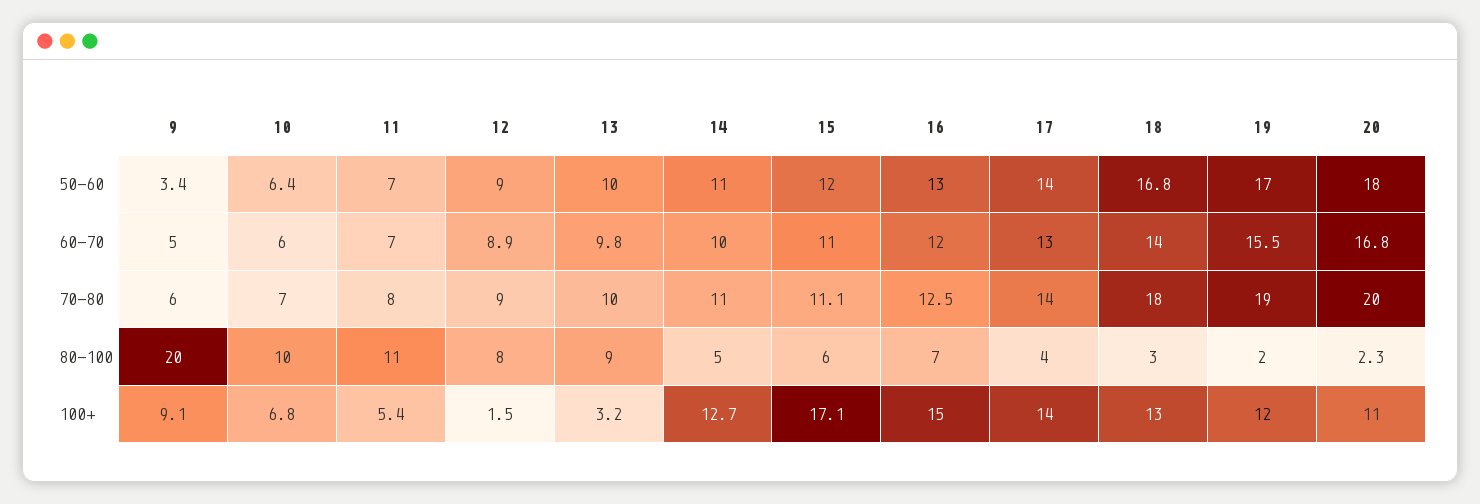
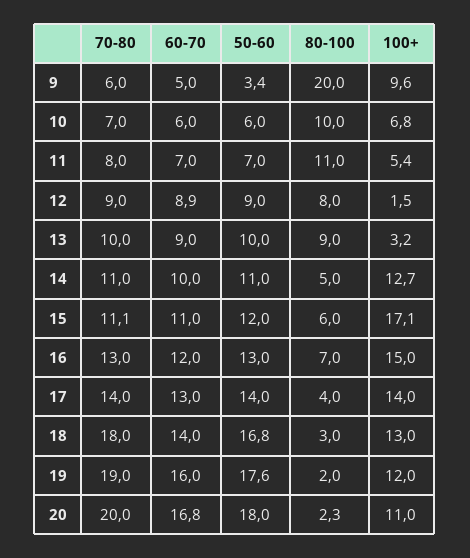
10, 50-60: 6.4 -> 6
19, 50-60: 17 -> 17.6
13, 60-70: 9.8 -> 9
19, 60-70: 15.5 -> 16
16, 70-80: 12.5 -> 13
9, 100+: 9.1 -> 9.6

